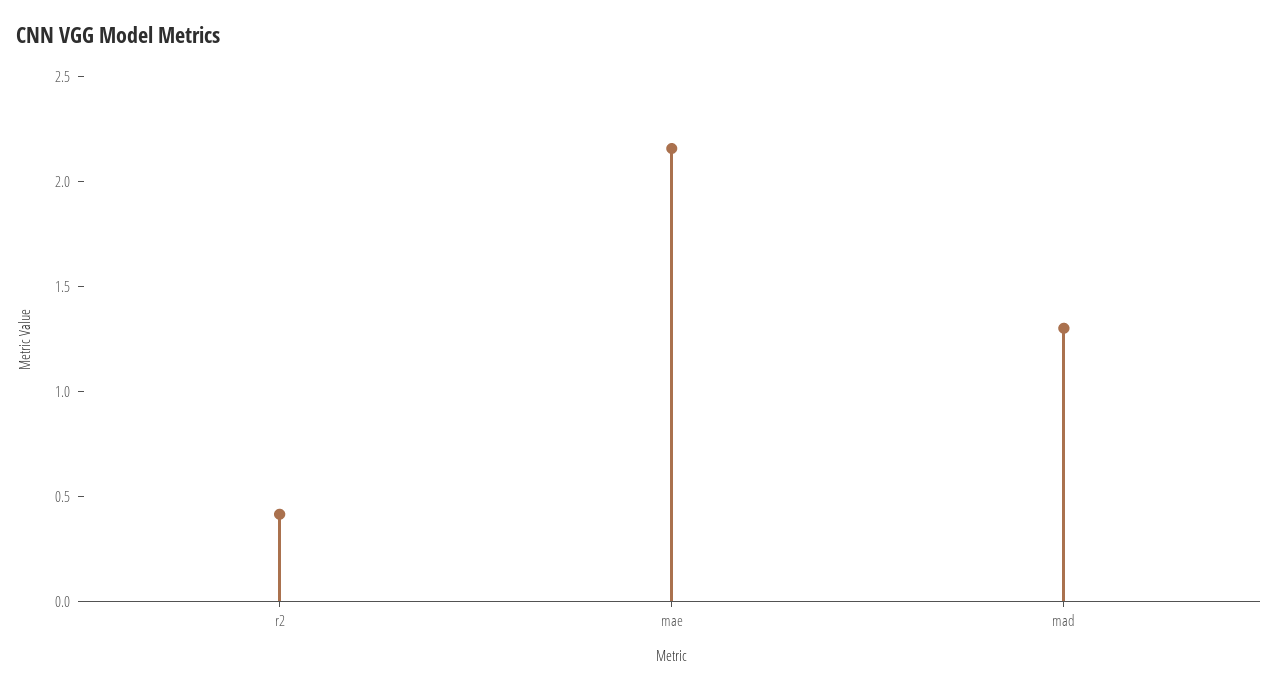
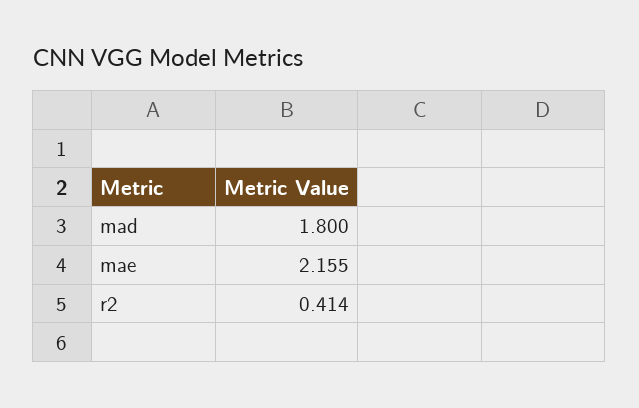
mad: 1.3 -> 1.8

